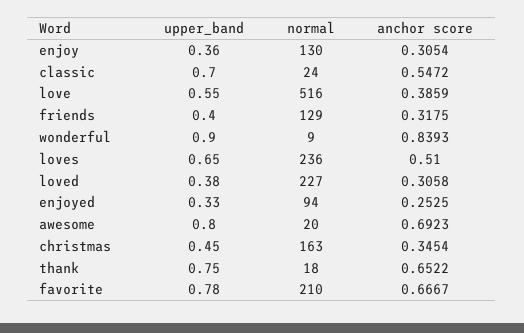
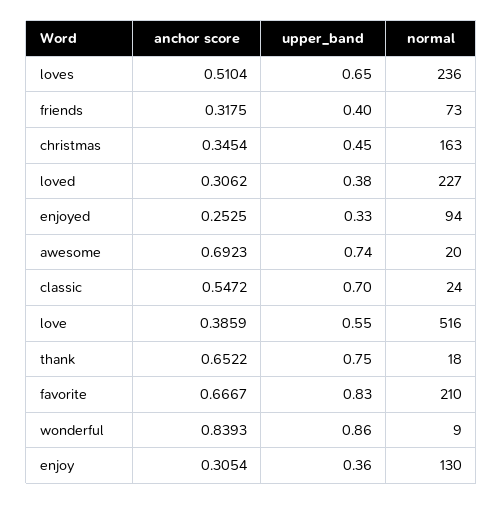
normal, friends: 129 -> 73
upper_band, wonderful: 0.9 -> 0.86
anchor score, loves: 0.51 -> 0.5104
anchor score, loved: 0.3058 -> 0.3062
upper_band, awesome: 0.8 -> 0.74
upper_band, favorite: 0.78 -> 0.83

